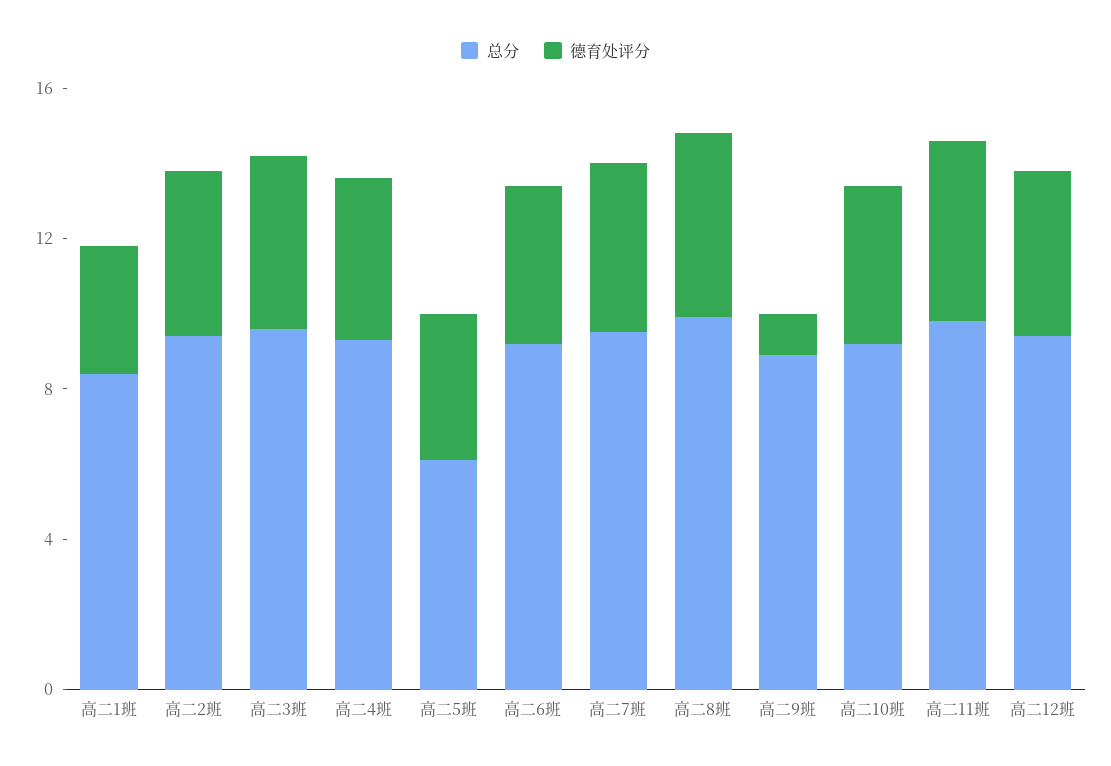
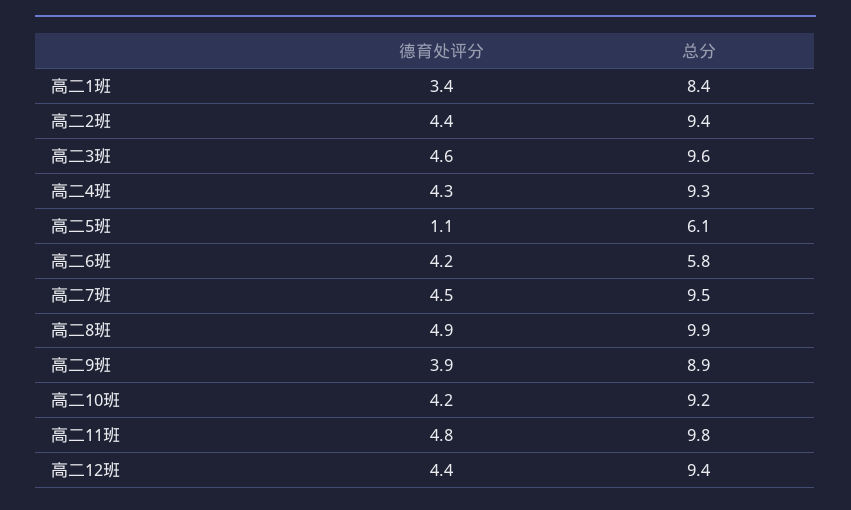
德育处评分, 高二5班: 4 -> 1.1
总分, 高二6班: 9 -> 5.8
德育处评分, 高二9班: 1 -> 3.9

